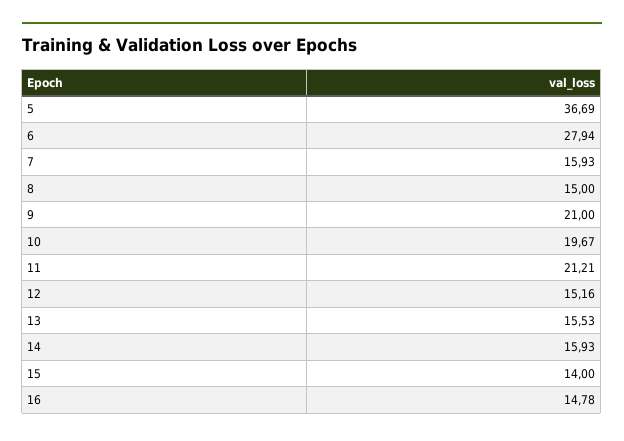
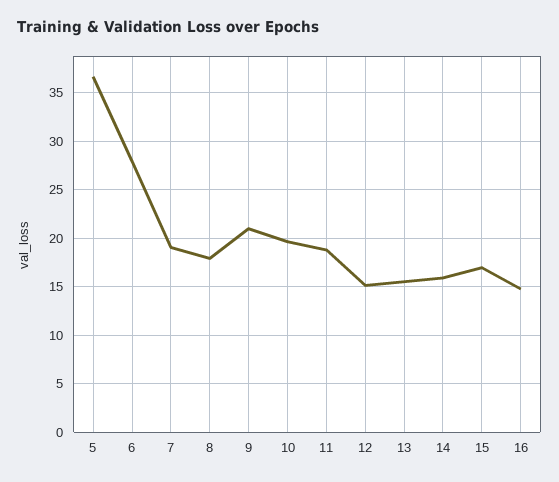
7: 15.93 -> 19
8: 15 -> 18
11: 21.21 -> 19
15: 14 -> 17

